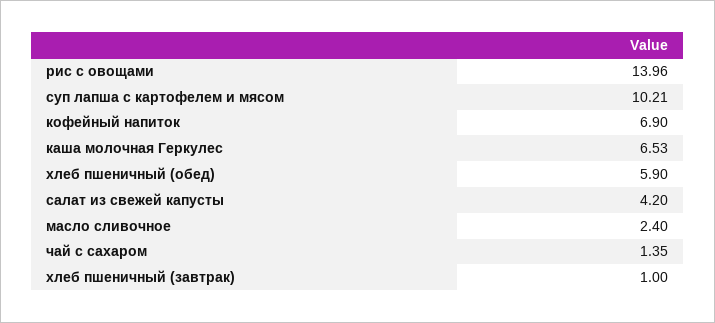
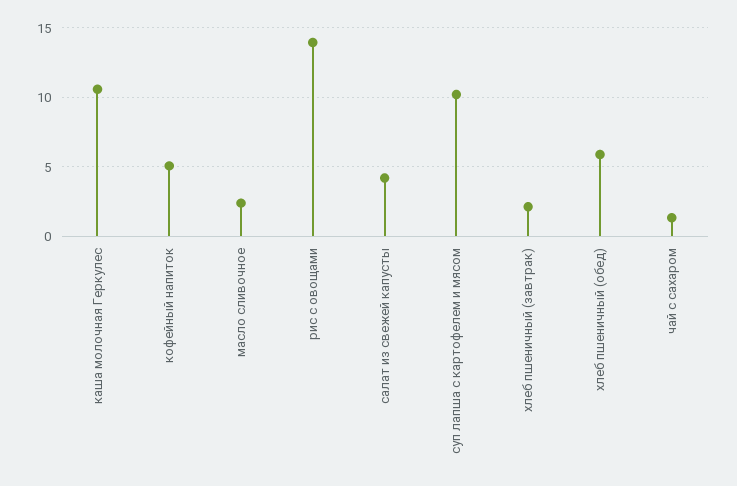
кофейный напиток: 6.9 -> 5
каша молочная Геркулес: 6.53 -> 10.5
хлеб пшеничный (завтрак): 1 -> 2

